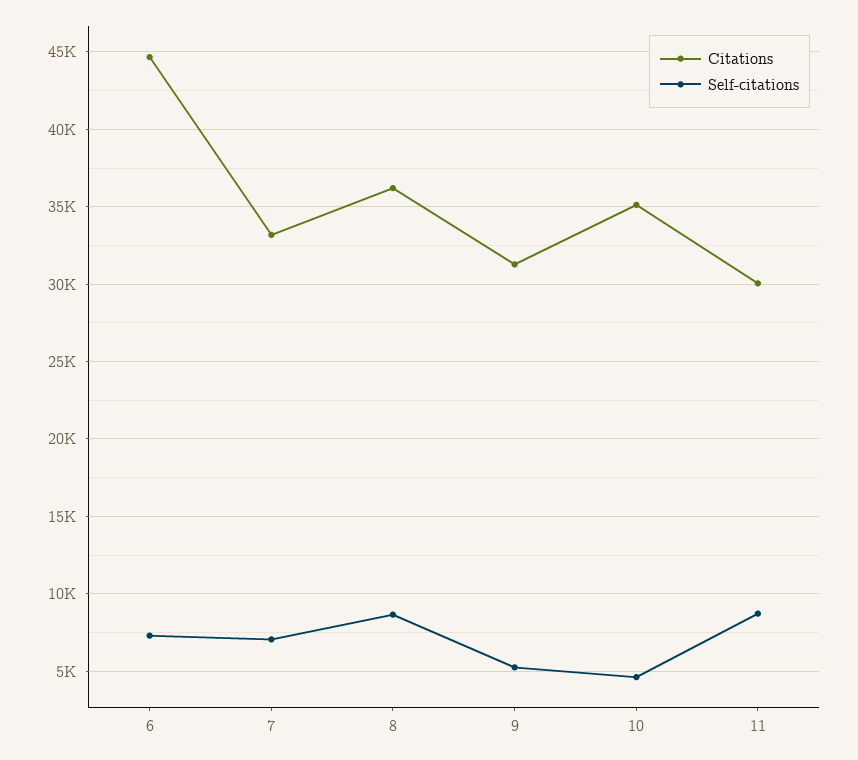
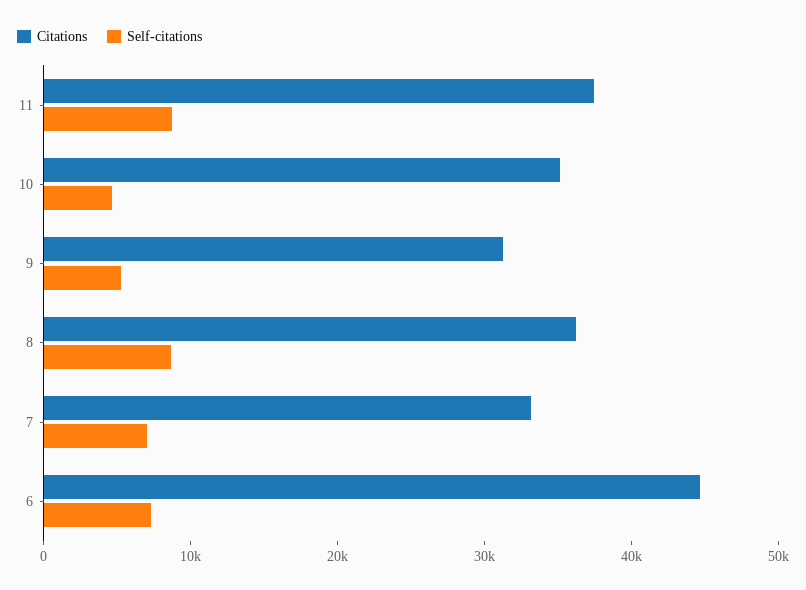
Citations, 11: 30000 -> 38000

